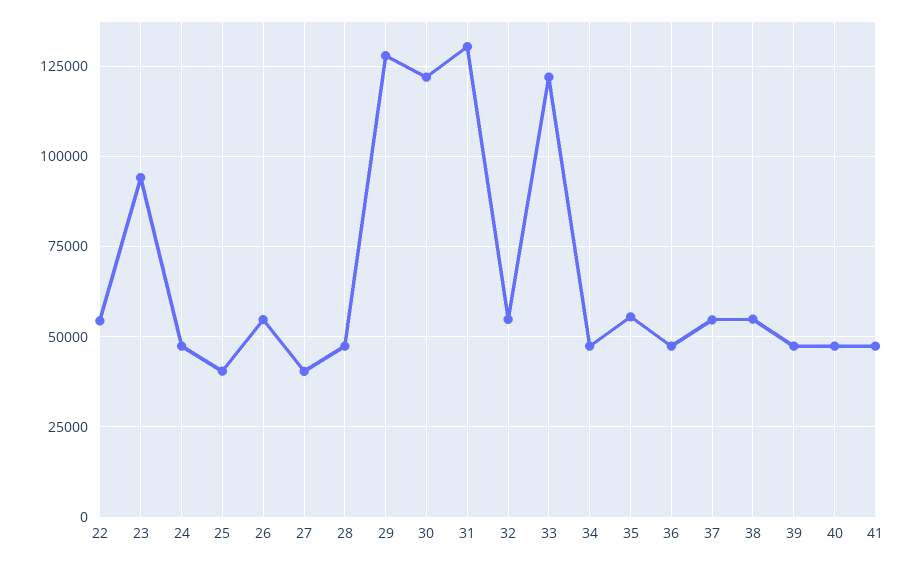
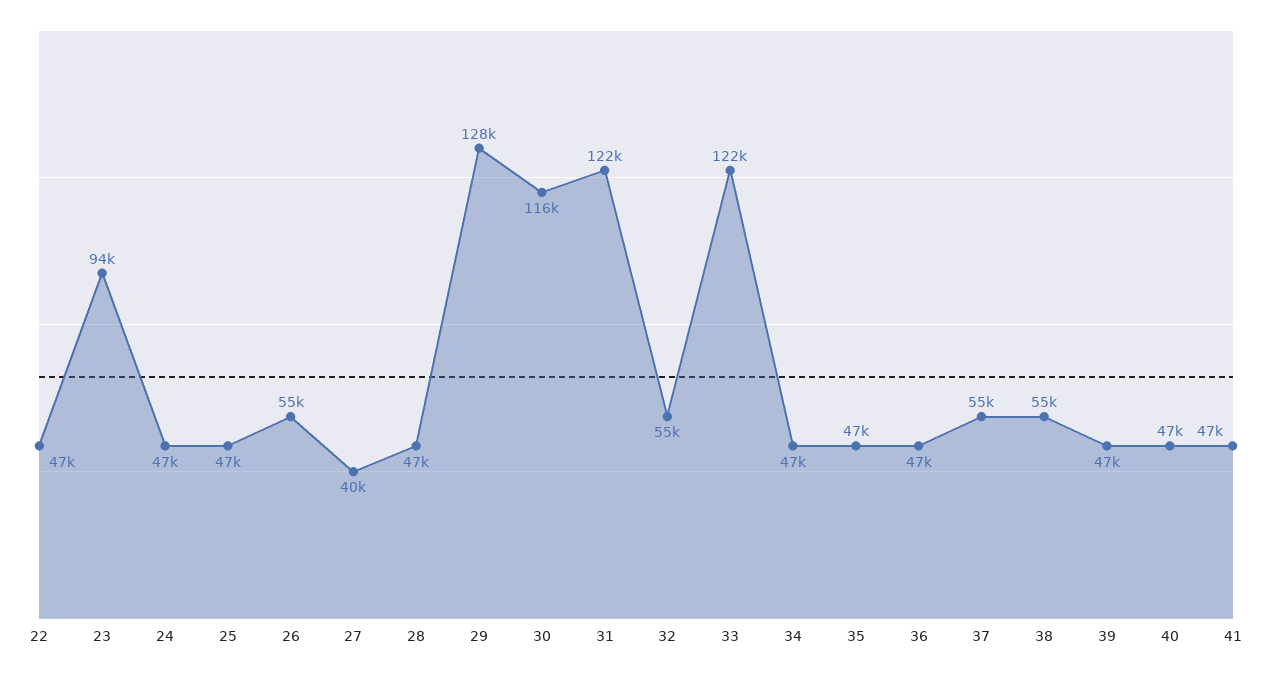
22: 55000 -> 47000
25: 40000 -> 47000
30: 122500 -> 116000
31: 130000 -> 122000
35: 55000 -> 47000

